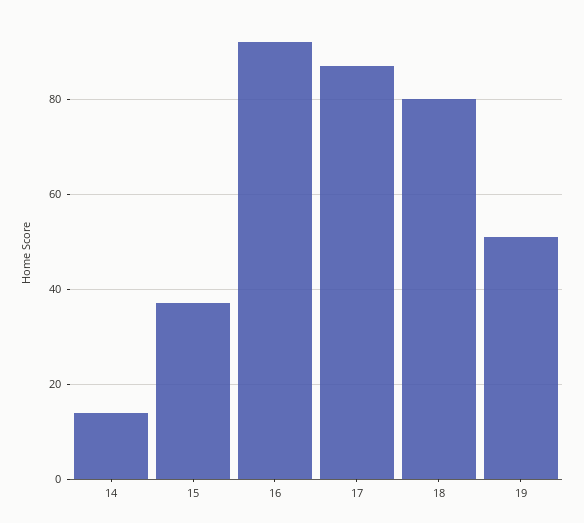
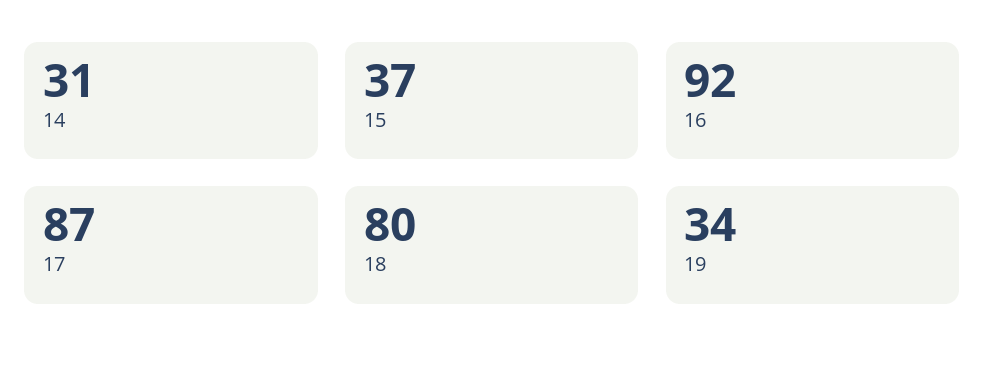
14: 15 -> 31
19: 50 -> 34

